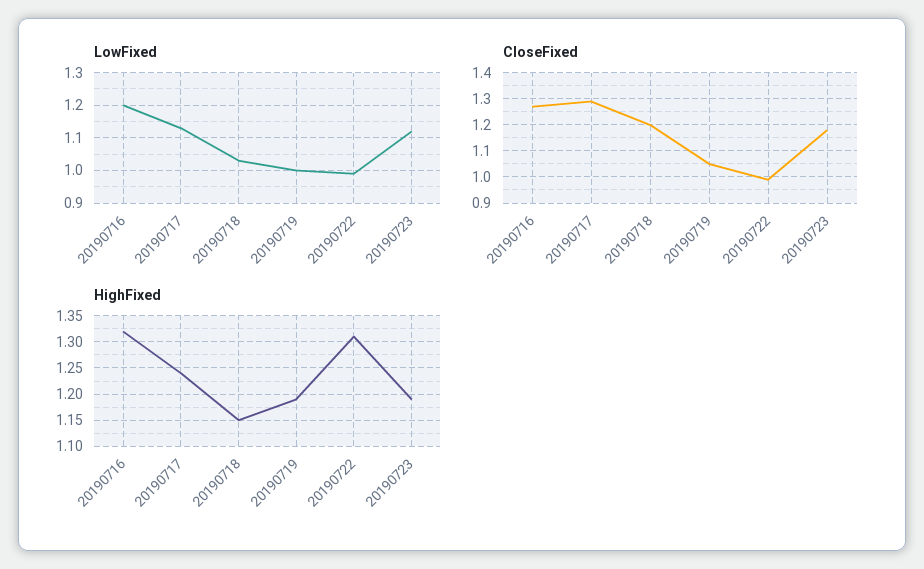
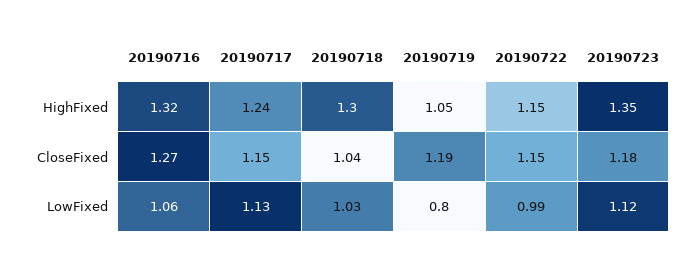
LowFixed, 20190716: 1.2 -> 1.06
LowFixed, 20190719: 1 -> 0.8
CloseFixed, 20190717: 1.3 -> 1.15
CloseFixed, 20190718: 1.2 -> 1.04
CloseFixed, 20190719: 1.05 -> 1.19
CloseFixed, 20190722: 1 -> 1.15
HighFixed, 20190718: 1.15 -> 1.3
HighFixed, 20190719: 1.2 -> 1.05
HighFixed, 20190722: 1.3 -> 1.15
HighFixed, 20190723: 1.2 -> 1.35

